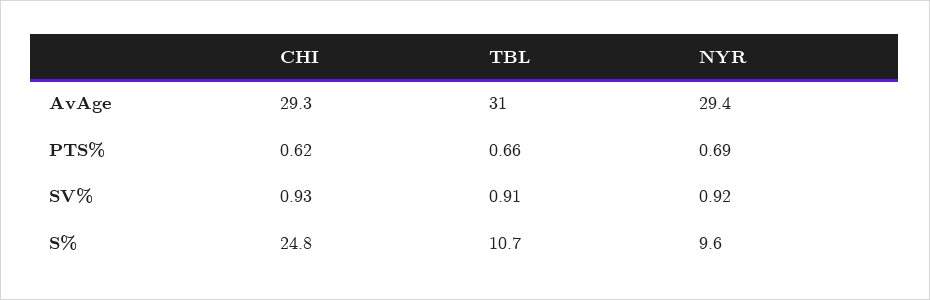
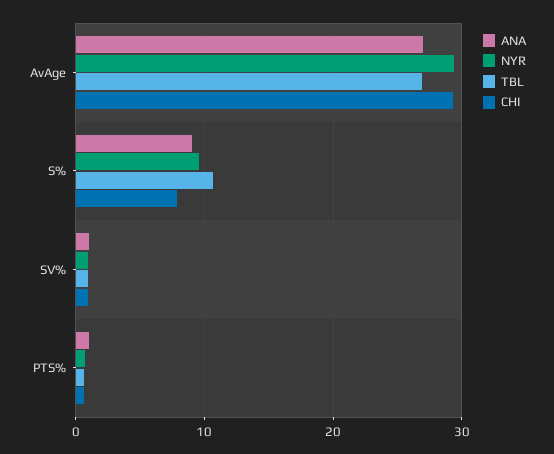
TBL, AvAge: 31 -> 27
CHI, S%: 24.8 -> 8
ANA, AvAge: none -> 27
ANA, S%: none -> 9
ANA, SV%: none -> 1
ANA, PTS%: none -> 1

